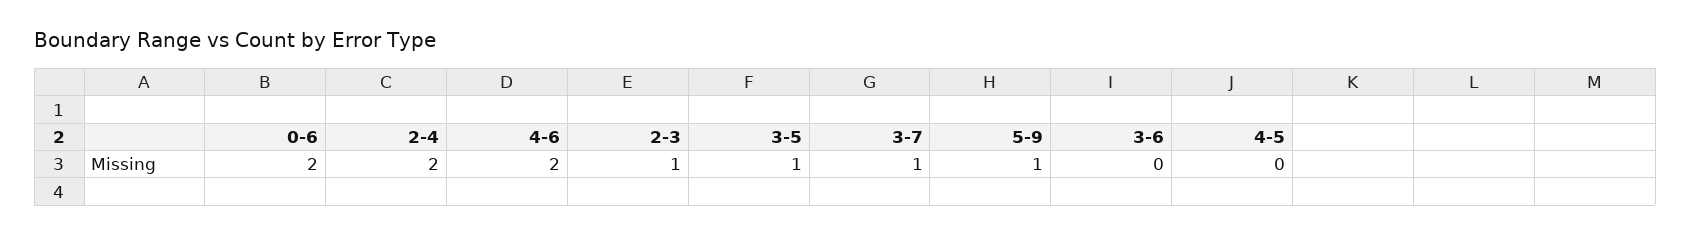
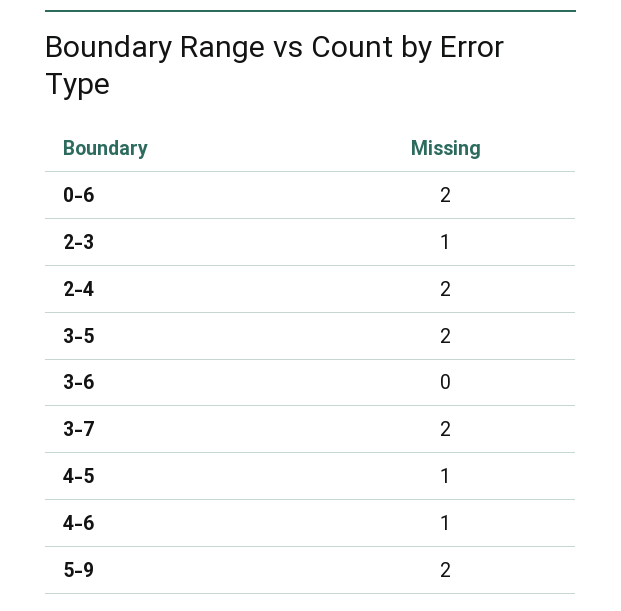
4-6: 2 -> 1
3-5: 1 -> 2
3-7: 1 -> 2
5-9: 1 -> 2
4-5: 0 -> 1

